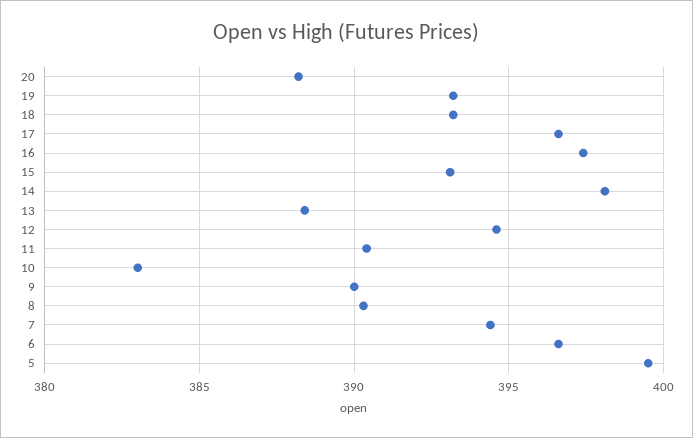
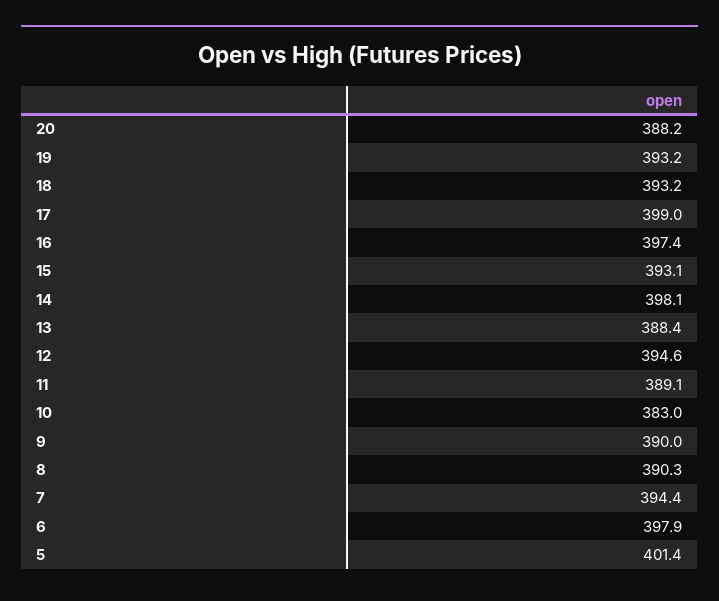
17: 396.5 -> 399
11: 390.5 -> 389.1
6: 396.5 -> 397.9
5: 399.5 -> 401.4

